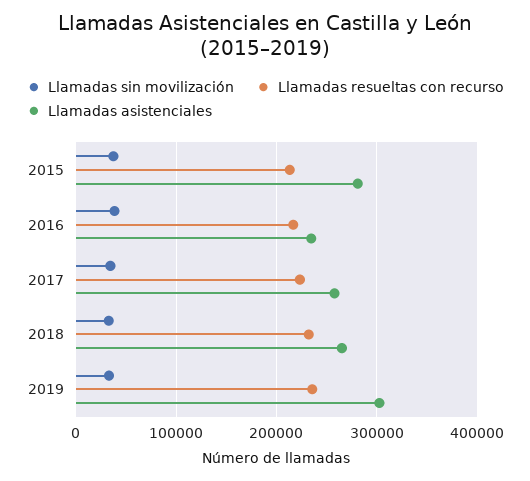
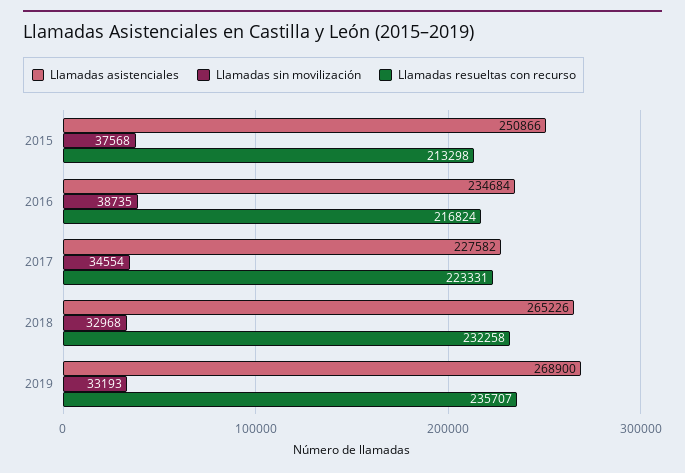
Llamadas asistenciales, 2015: 280000 -> 250866
Llamadas asistenciales, 2017: 260000 -> 227582
Llamadas asistenciales, 2019: 300000 -> 268900

